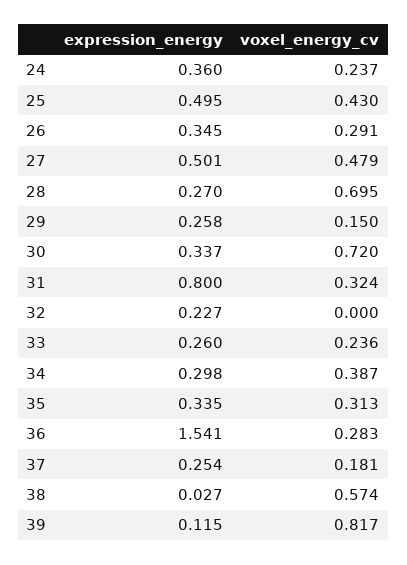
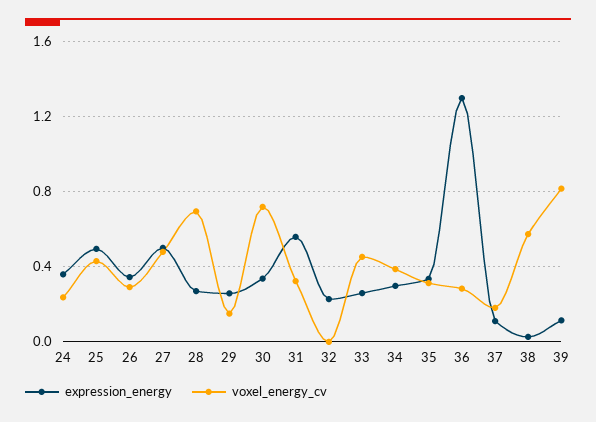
expression_energy, 31: 0.8 -> 0.55
voxel_energy_cv, 33: 0.236 -> 0.45
expression_energy, 36: 1.541 -> 1.3
expression_energy, 37: 0.254 -> 0.1

